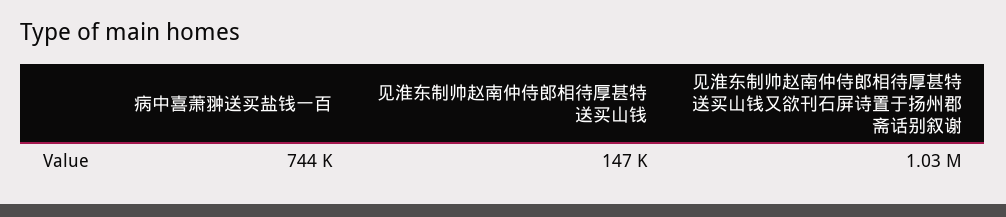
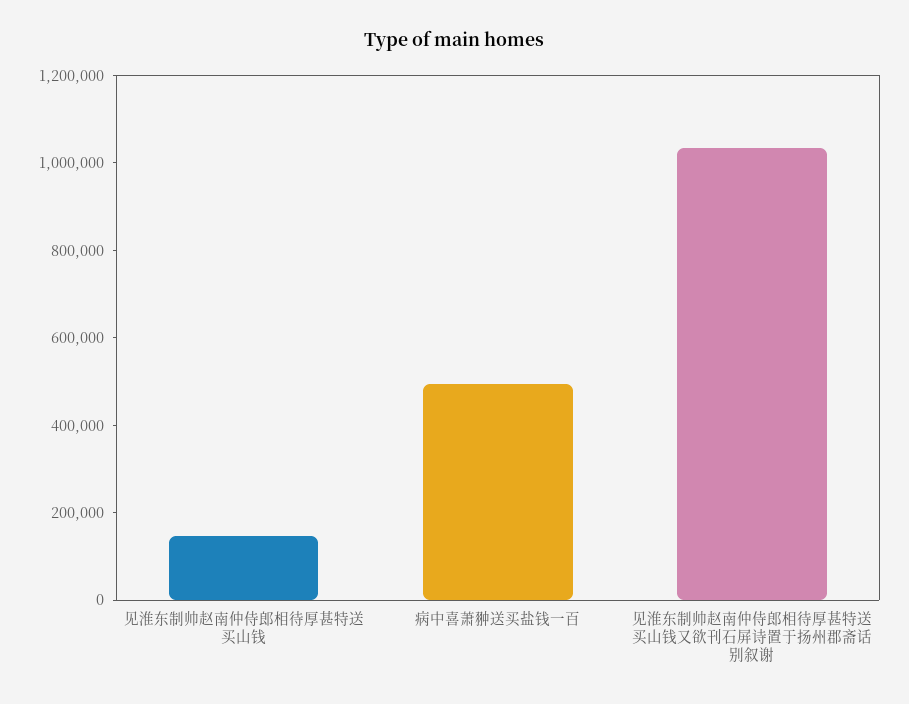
病中喜萧翀送买盐钱一百: 744000 -> 500000

